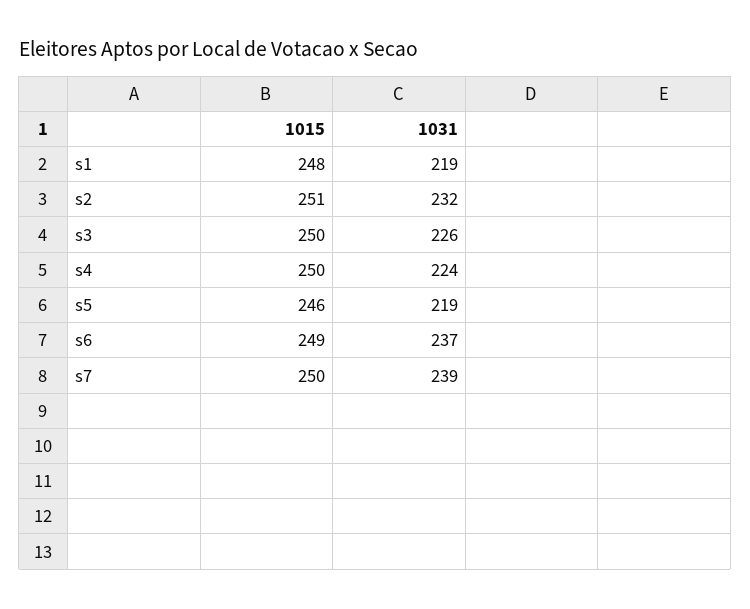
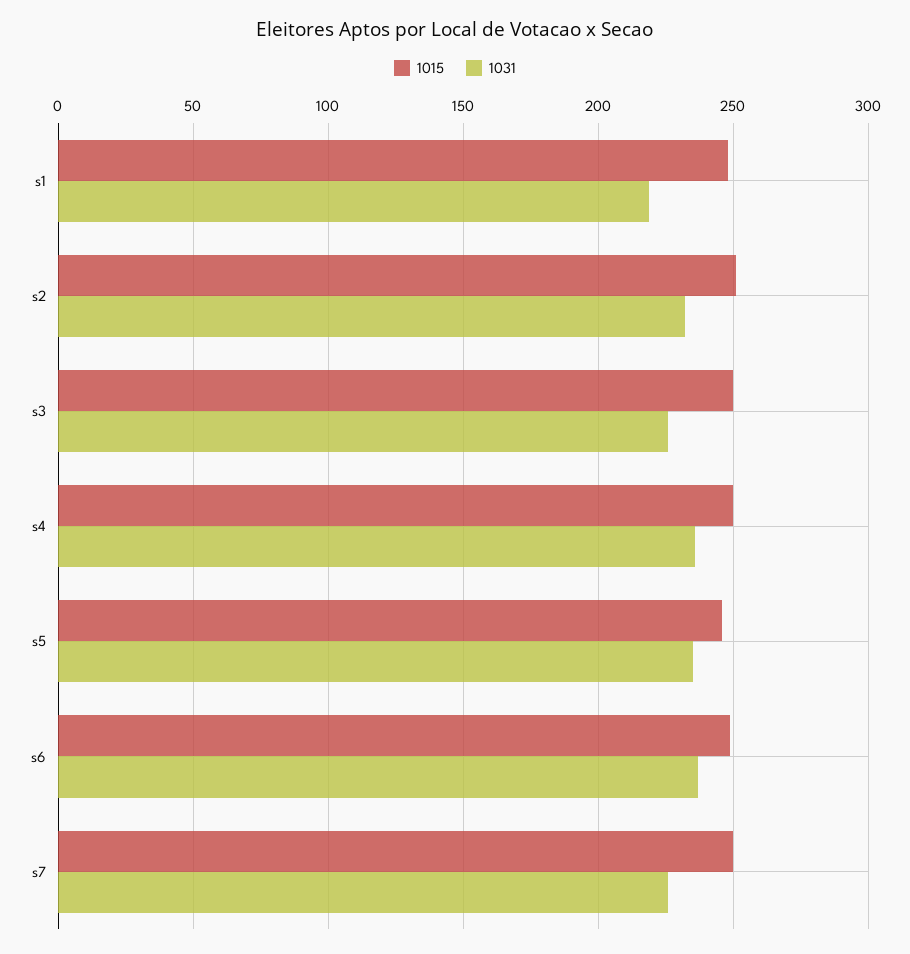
1031, s4: 224 -> 235
1031, s5: 219 -> 235
1031, s7: 239 -> 225

